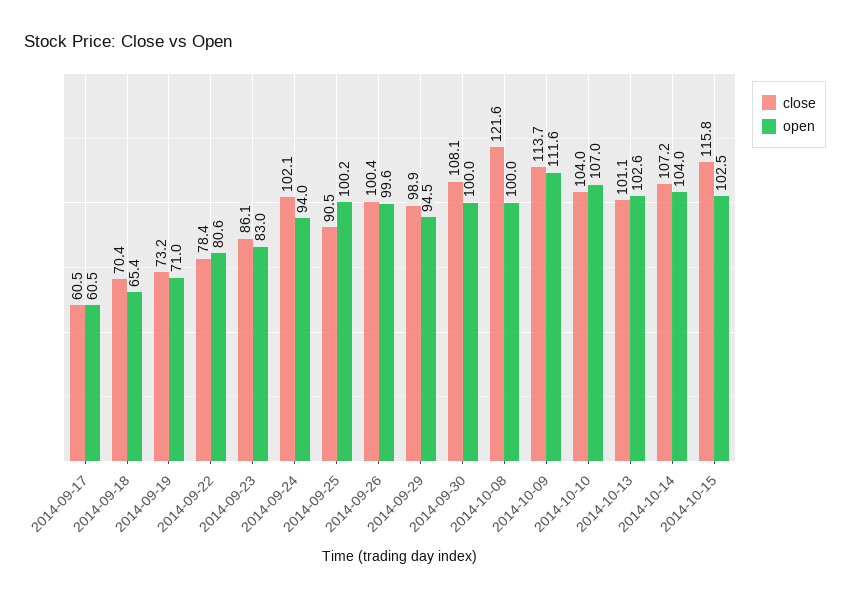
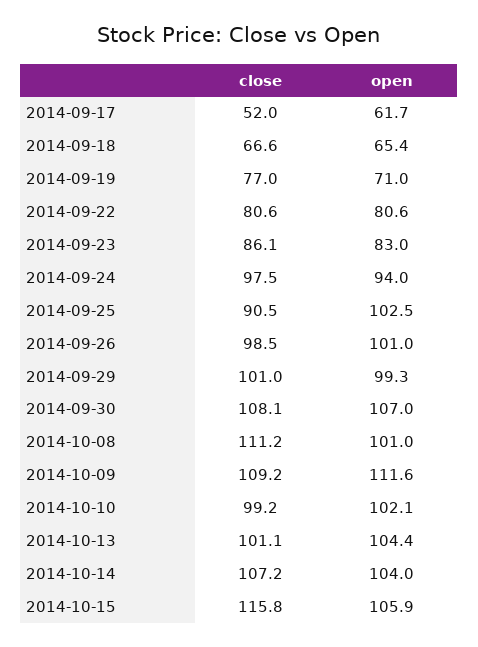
close, 2014-09-17: 60.5 -> 52
open, 2014-09-17: 60.5 -> 61.7
close, 2014-09-18: 70.4 -> 66.6
close, 2014-09-19: 73.2 -> 77
close, 2014-09-22: 78.4 -> 80.6
close, 2014-09-24: 102.1 -> 97.5
open, 2014-09-25: 100.2 -> 102.5
close, 2014-09-26: 100.4 -> 98.5
open, 2014-09-26: 99.6 -> 101
close, 2014-09-29: 98.9 -> 101
open, 2014-09-29: 94.5 -> 99.3
open, 2014-09-30: 100 -> 107
close, 2014-10-08: 121.6 -> 111.2
open, 2014-10-08: 100 -> 101
close, 2014-10-09: 113.7 -> 109.2
close, 2014-10-10: 104 -> 99.2
open, 2014-10-10: 107 -> 102.1
open, 2014-10-13: 102.6 -> 104.4
open, 2014-10-15: 102.5 -> 105.9

